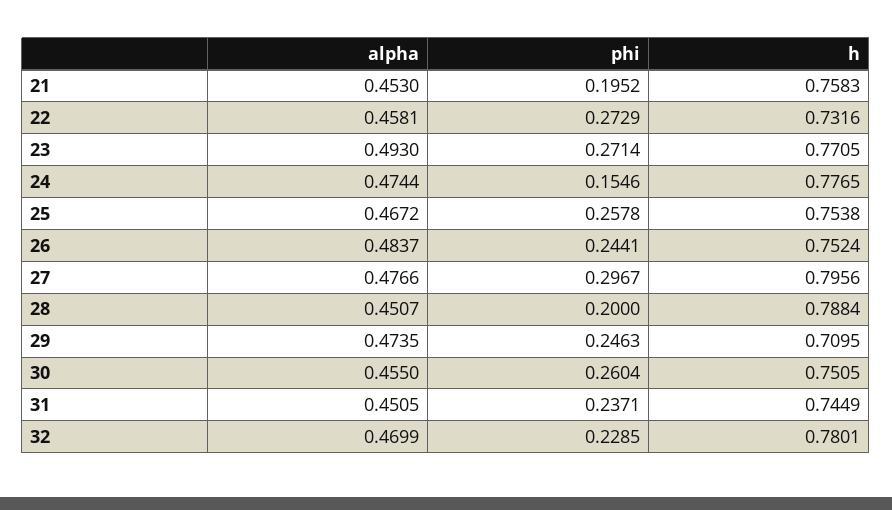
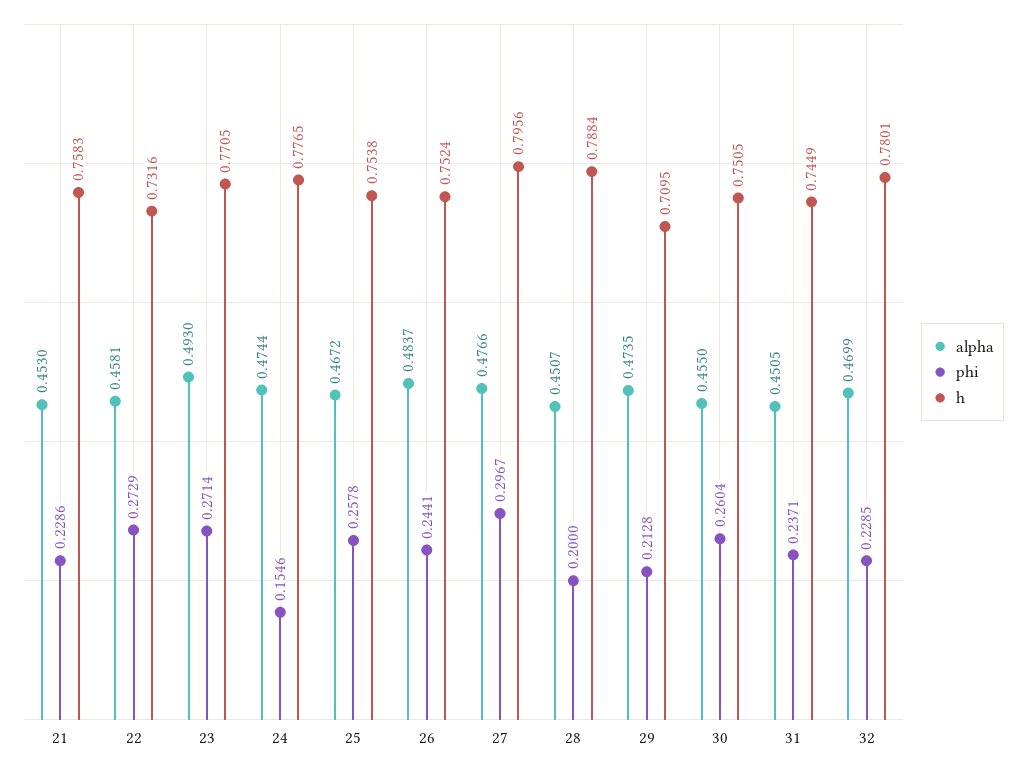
phi, 21: 0.1952 -> 0.2286
phi, 29: 0.2463 -> 0.2128

